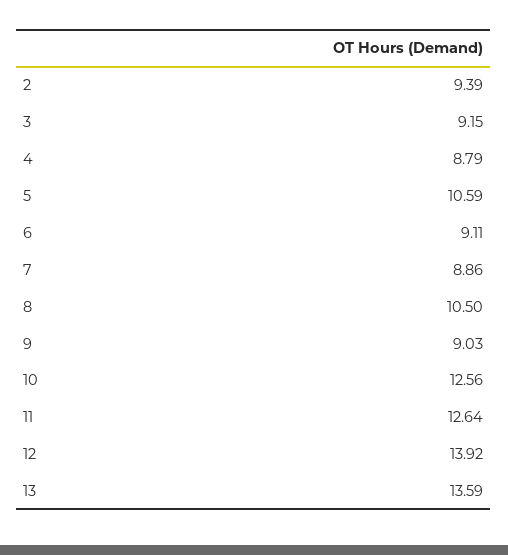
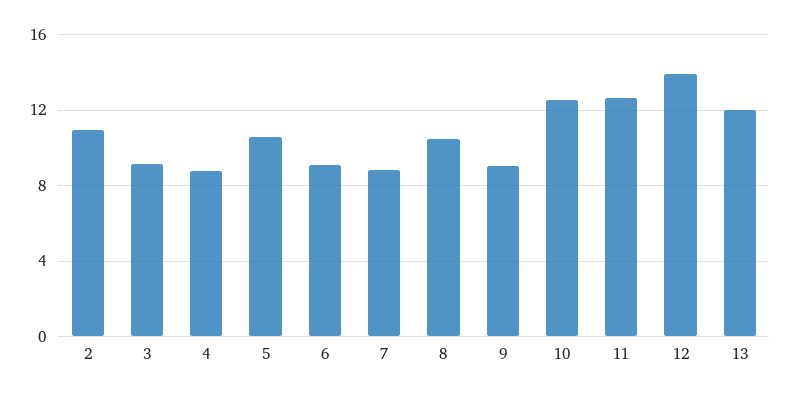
2: 9.39 -> 11
13: 13.59 -> 12

